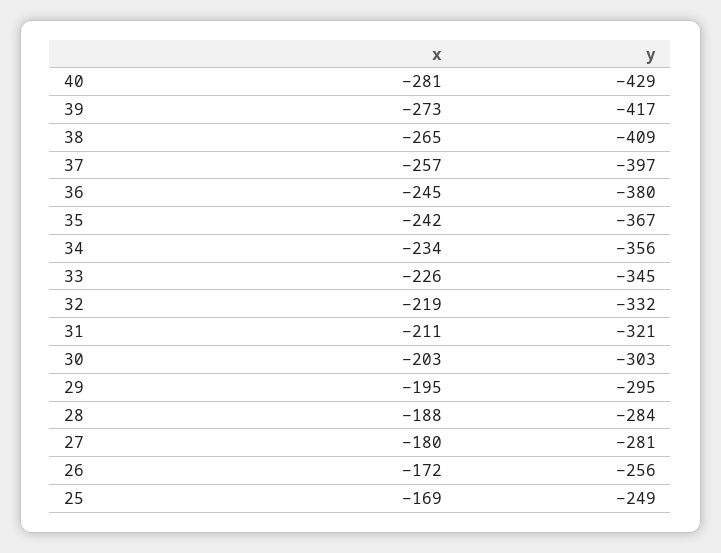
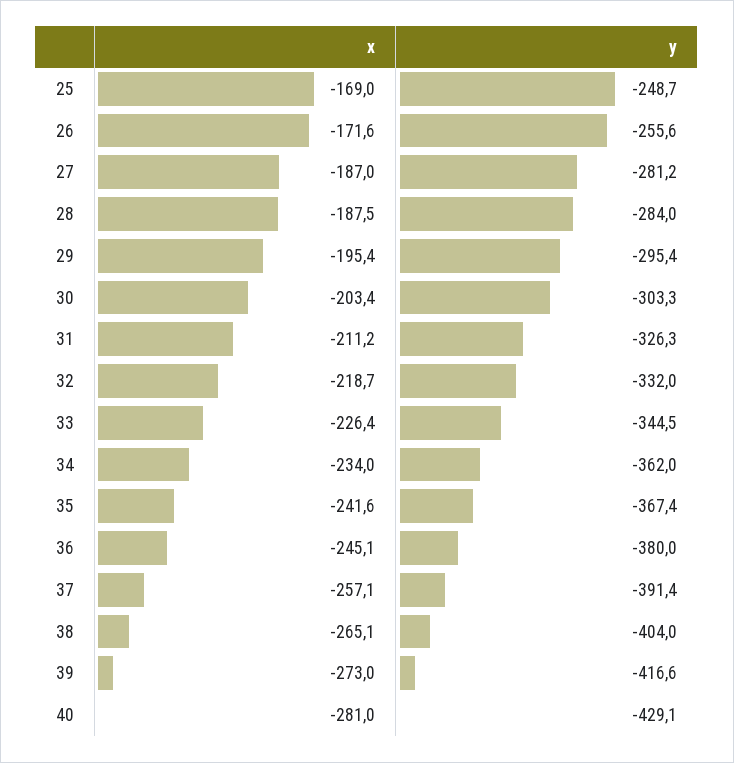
y, 38: -409 -> -404
y, 37: -397 -> -391.4
y, 34: -356 -> -362
y, 31: -321 -> -326.3
x, 27: -180 -> -187

